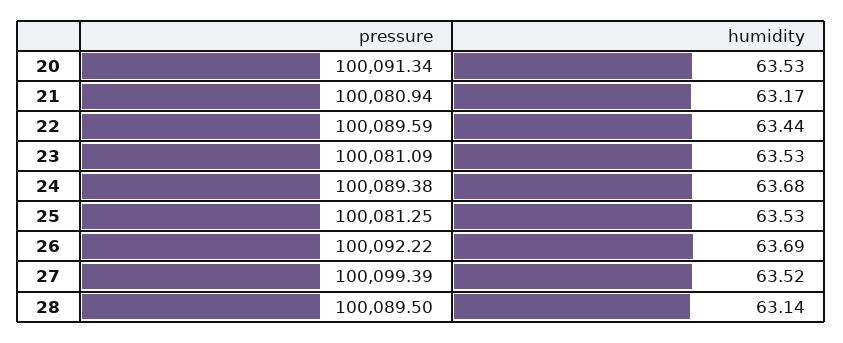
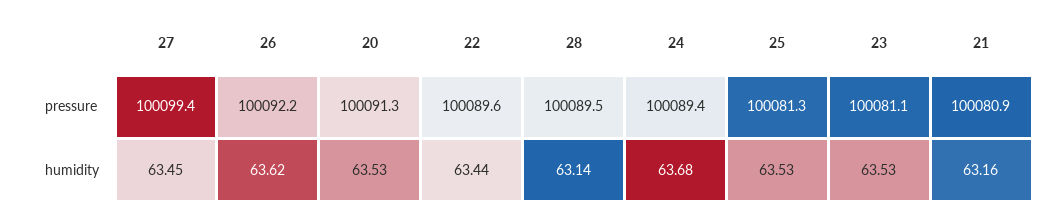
humidity, 21: 63.17 -> 63.16
humidity, 26: 63.69 -> 63.62
humidity, 27: 63.52 -> 63.45

